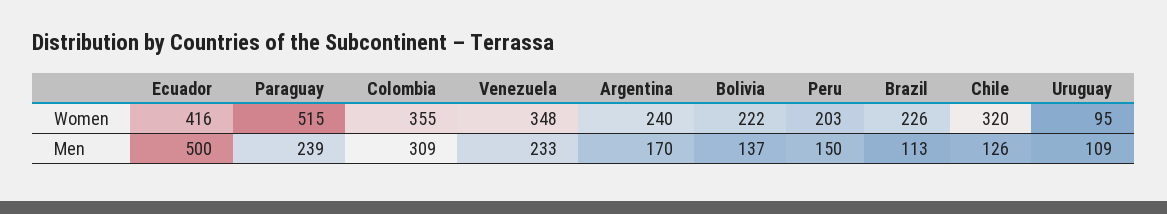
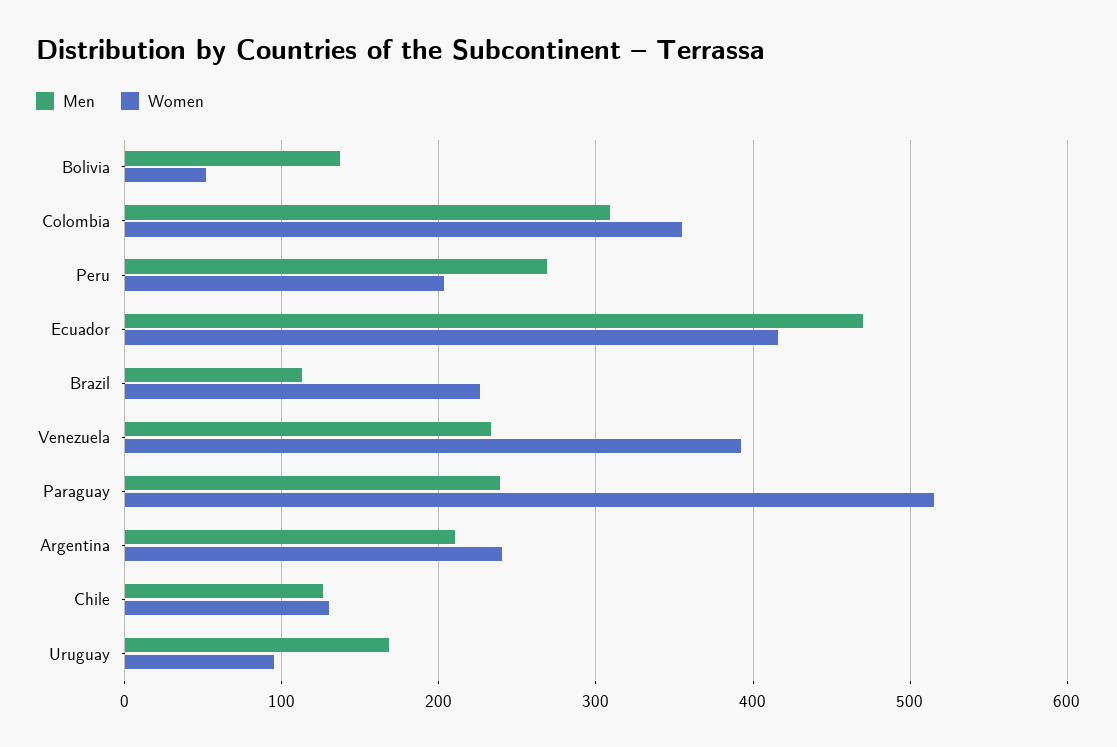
Women, Venezuela: 348 -> 390
Women, Bolivia: 222 -> 50
Women, Chile: 320 -> 130
Men, Ecuador: 500 -> 470
Men, Argentina: 170 -> 210
Men, Peru: 150 -> 270
Men, Uruguay: 109 -> 170

